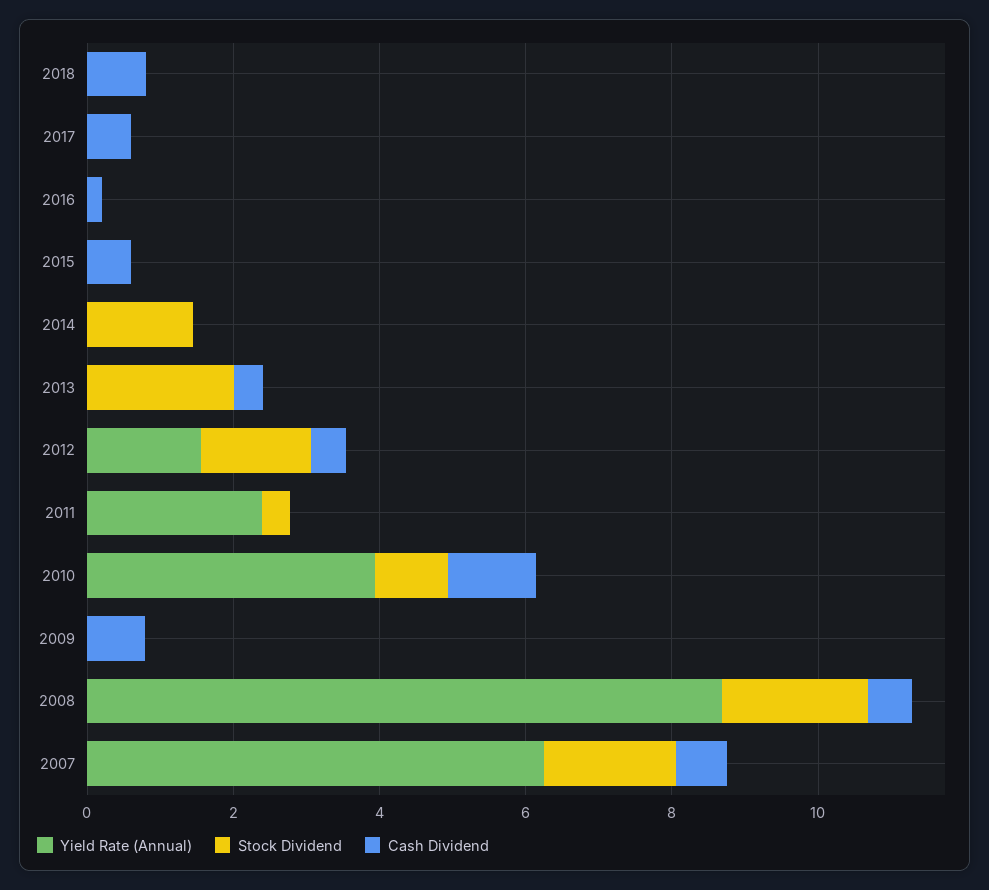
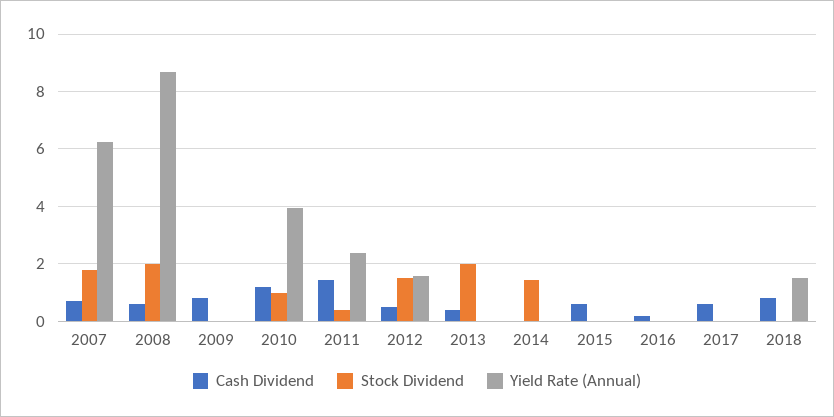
Yield Rate (Annual), 2018: 0 -> 1.5
Cash Dividend, 2011: 0 -> 1.5

